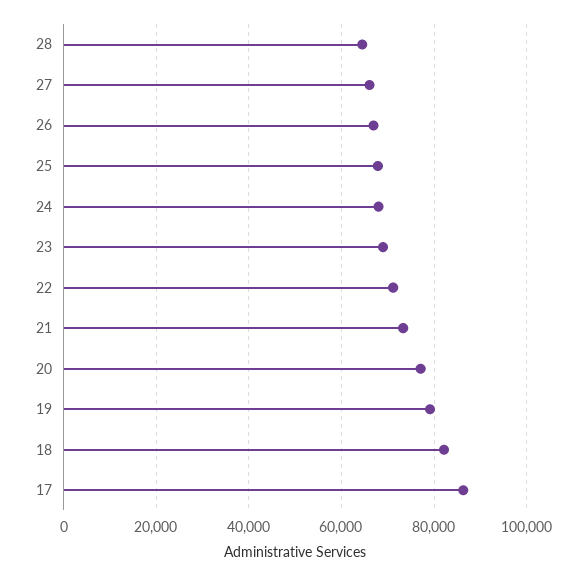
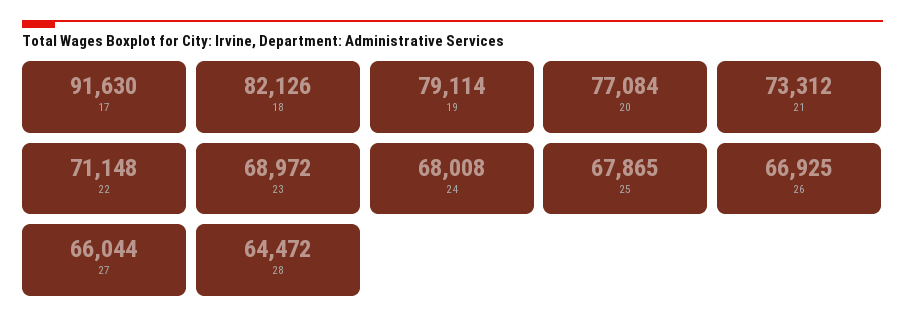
17: 86000 -> 91630

